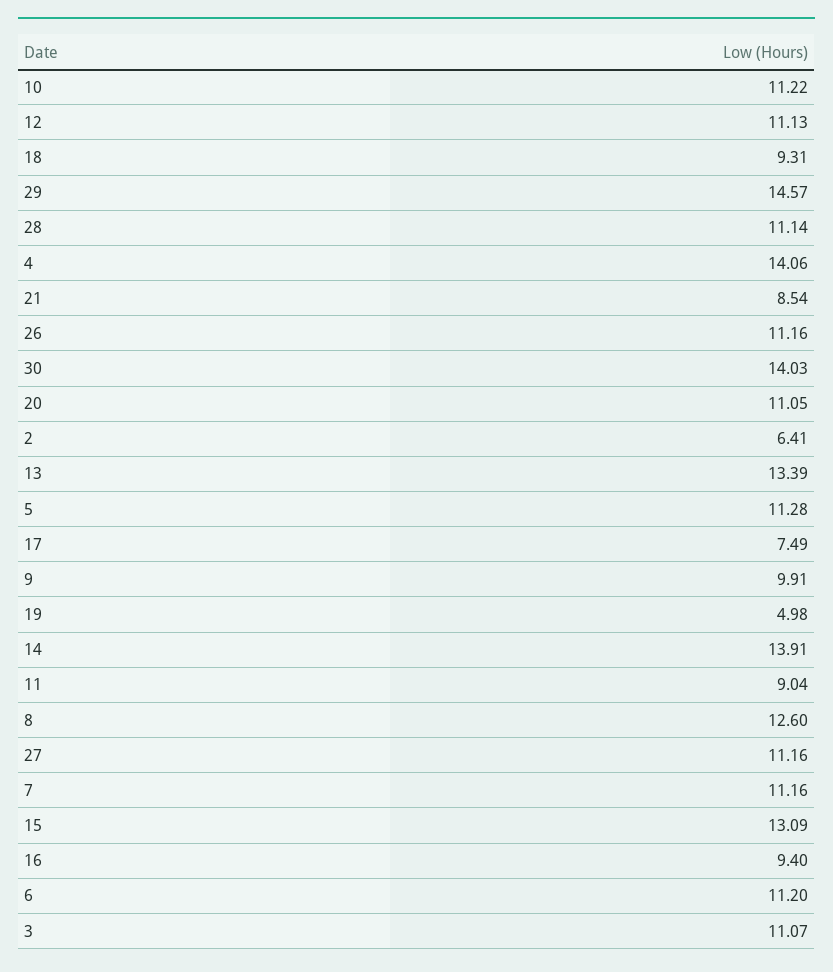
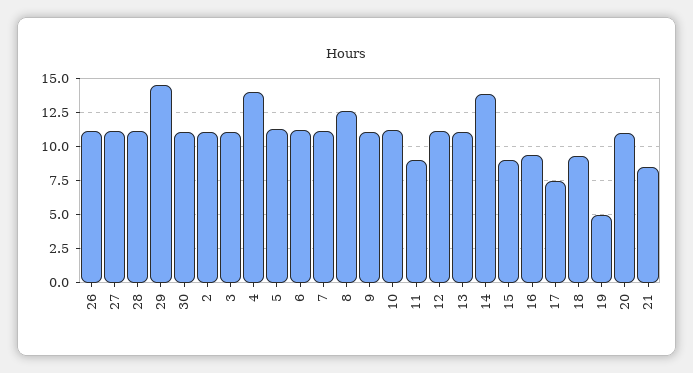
30: 14.03 -> 11
2: 6.41 -> 11
13: 13.39 -> 11
9: 9.91 -> 11
15: 13.09 -> 9

